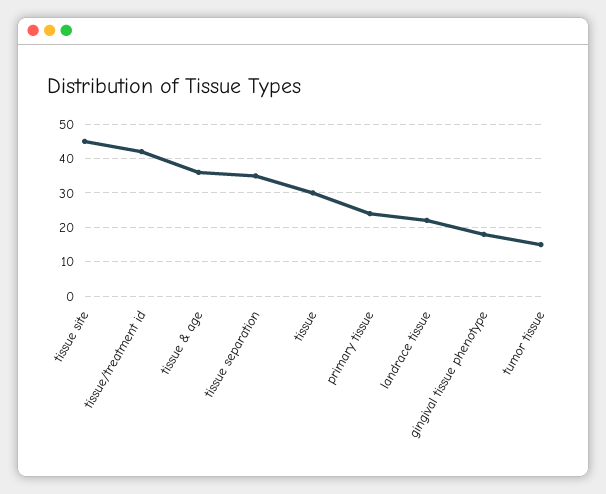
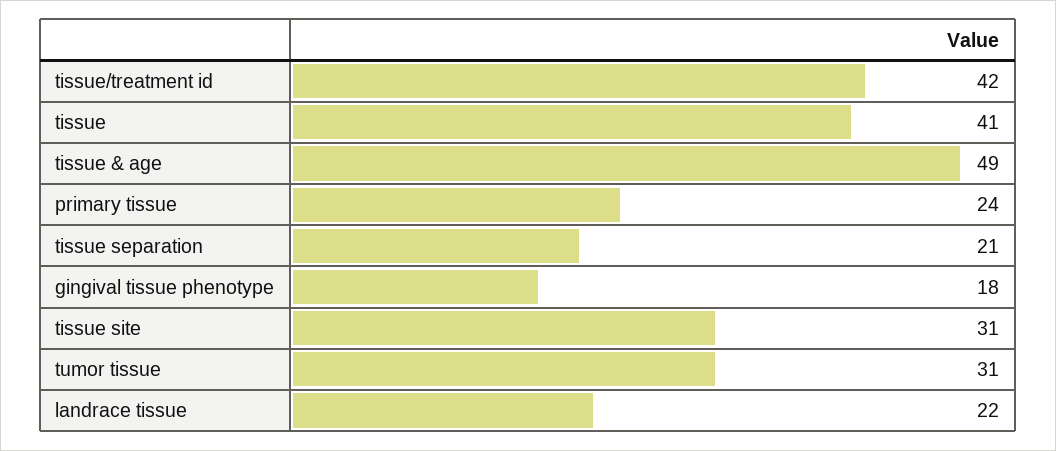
tissue site: 45 -> 31
tissue & age: 35 -> 49
tissue separation: 35 -> 21
tissue: 30 -> 41
tumor tissue: 15 -> 31

